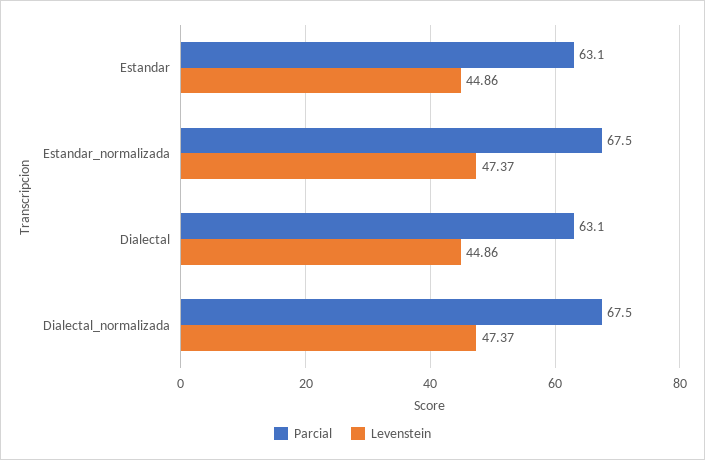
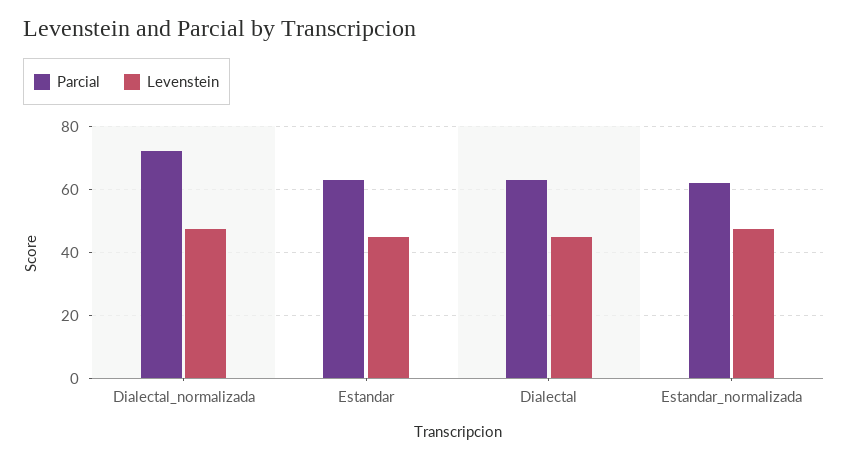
Parcial, Estandar_normalizada: 67.5 -> 62
Parcial, Dialectal_normalizada: 67.5 -> 72

